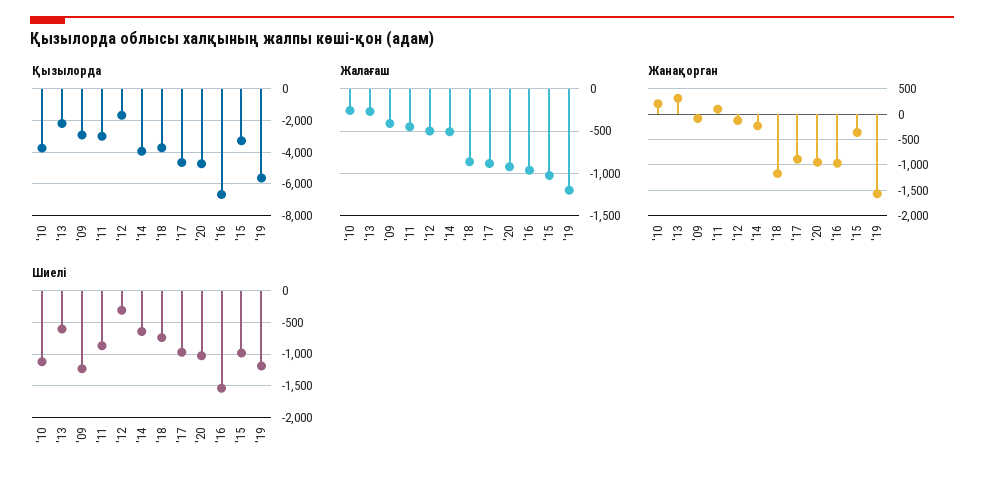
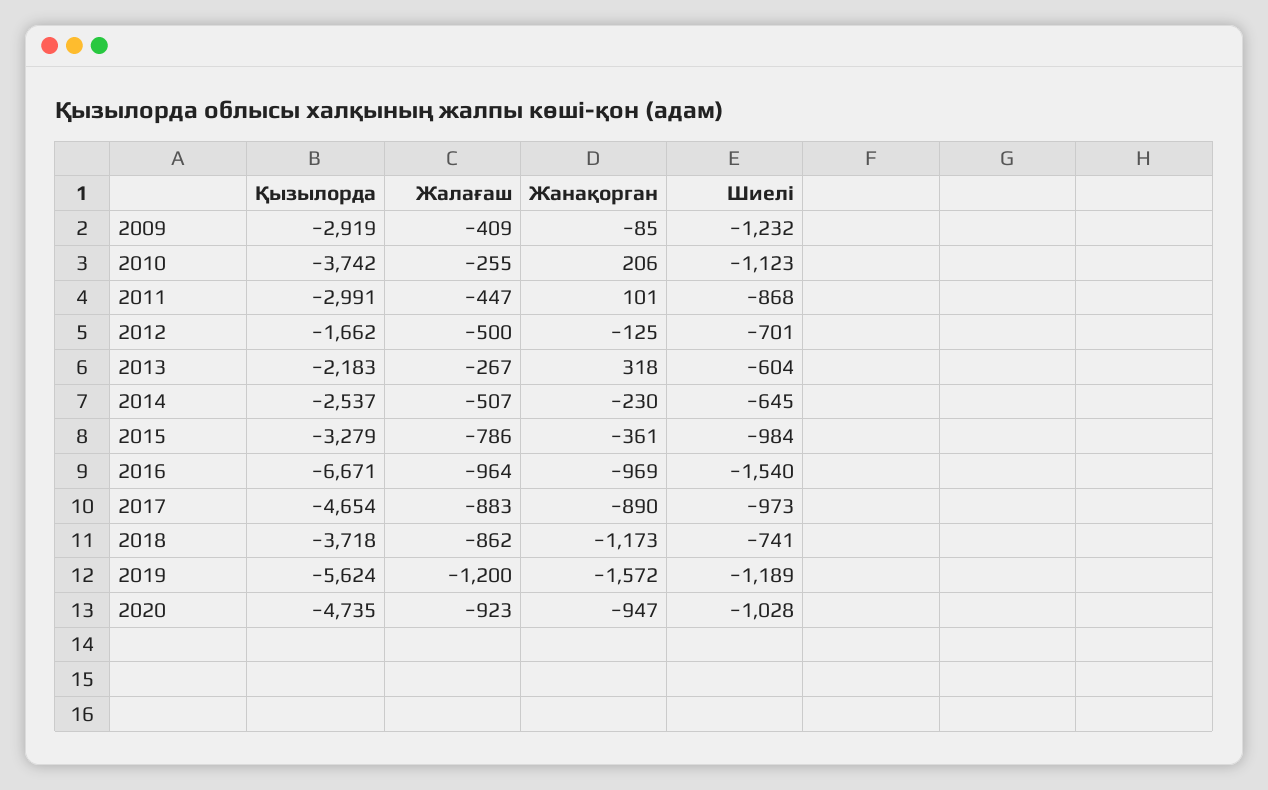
Қызылорда, '14: -4000 -> -2537
Жалағаш, '15: -1000 -> -786
Шиелі, '12: -300 -> -701

